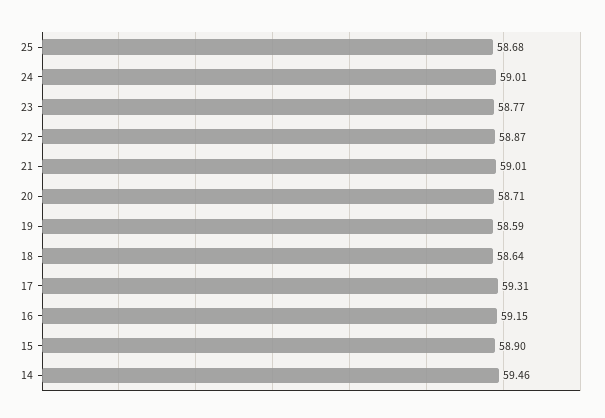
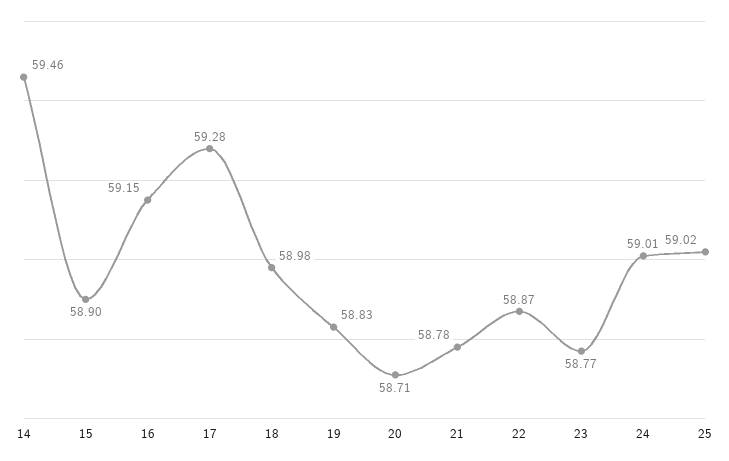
25: 58.68 -> 59.02
21: 59.01 -> 58.78
19: 58.59 -> 58.83
18: 58.64 -> 58.98
17: 59.31 -> 59.28

